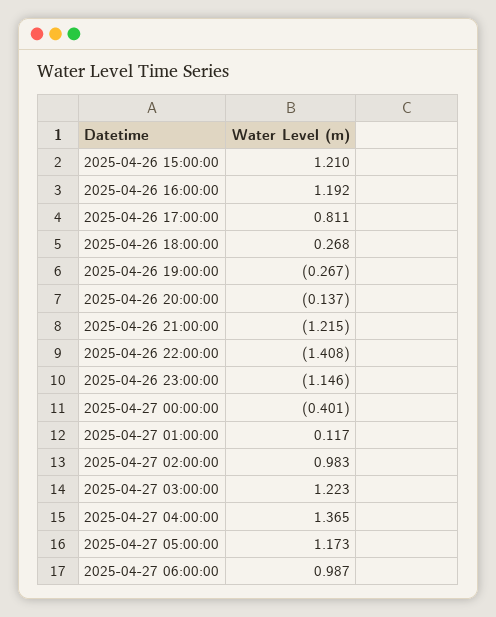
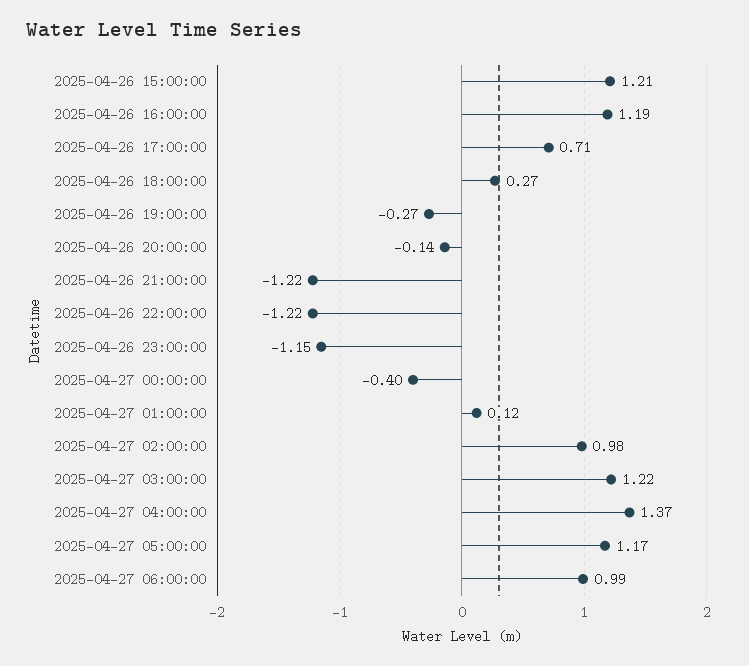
2025-04-26 17:00:00: 0.811 -> 0.71
2025-04-26 22:00:00: -1.408 -> -1.22

